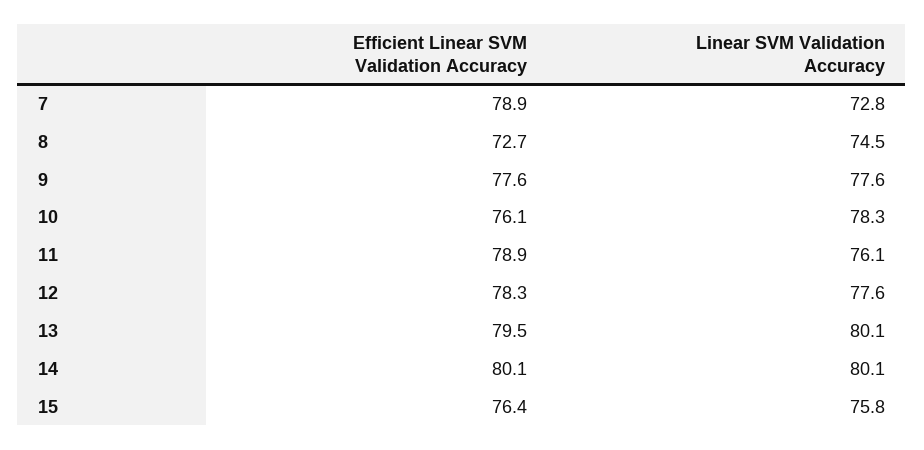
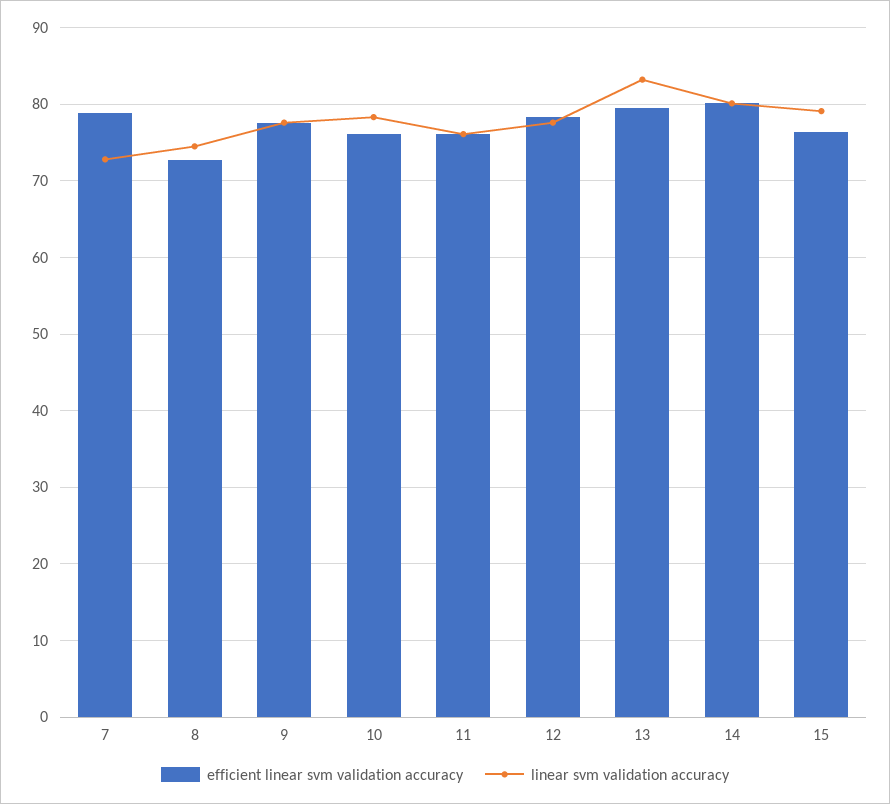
Efficient Linear SVM Validation Accuracy, 11: 78.9 -> 76
Linear SVM Validation Accuracy, 13: 80.1 -> 83
Linear SVM Validation Accuracy, 15: 75.8 -> 79

